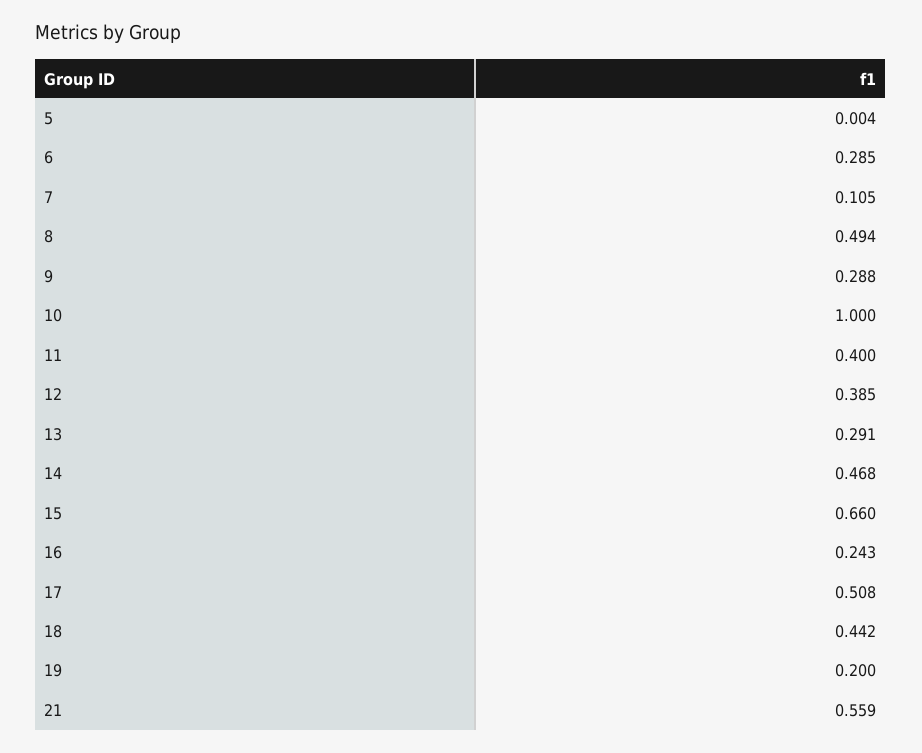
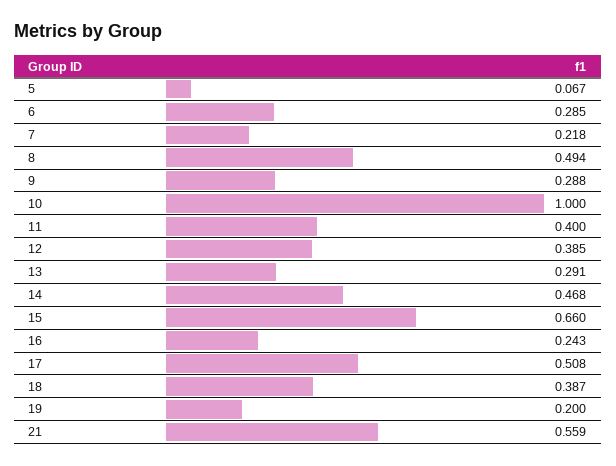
5: 0.004 -> 0.067
7: 0.105 -> 0.218
18: 0.442 -> 0.387

